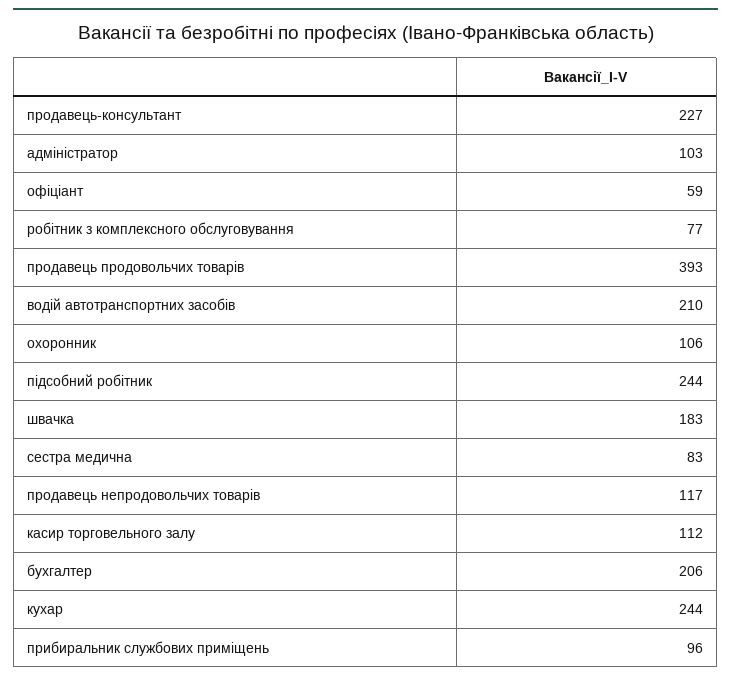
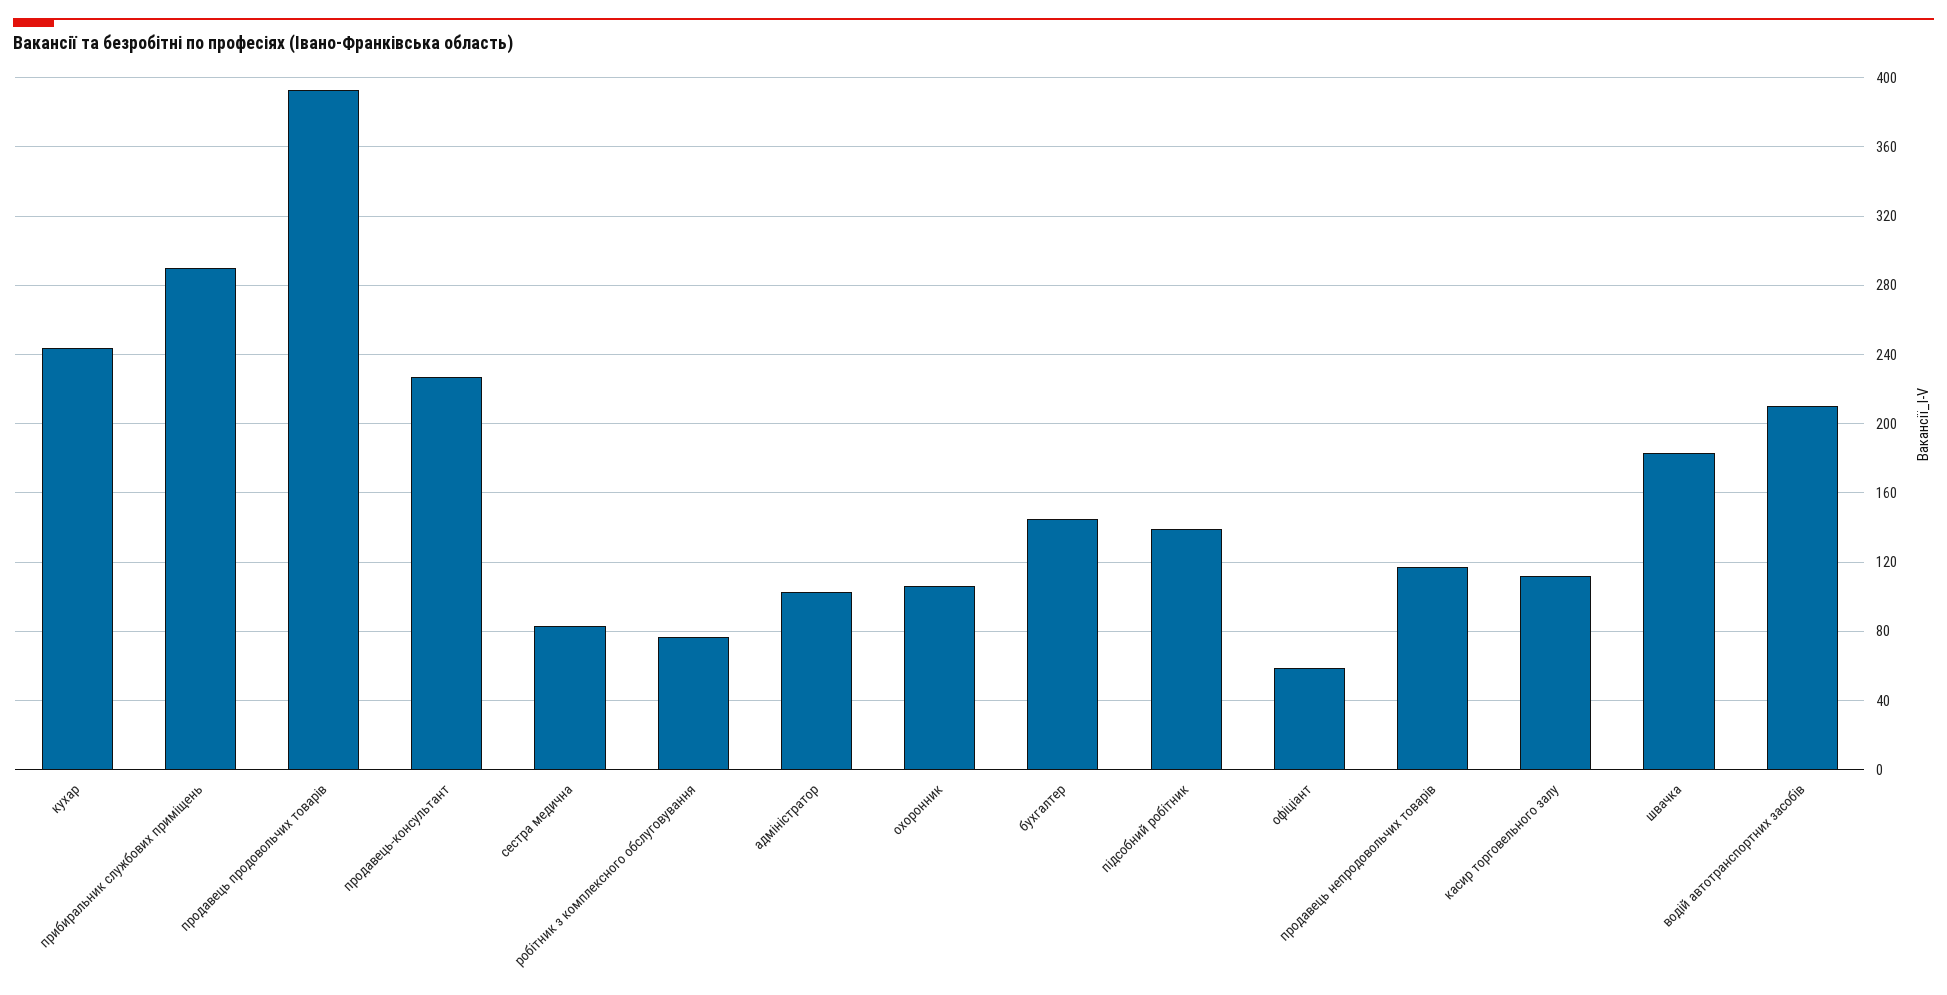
підсобний робітник: 244 -> 140
бухгалтер: 206 -> 145
прибиральник службових приміщень: 96 -> 290

